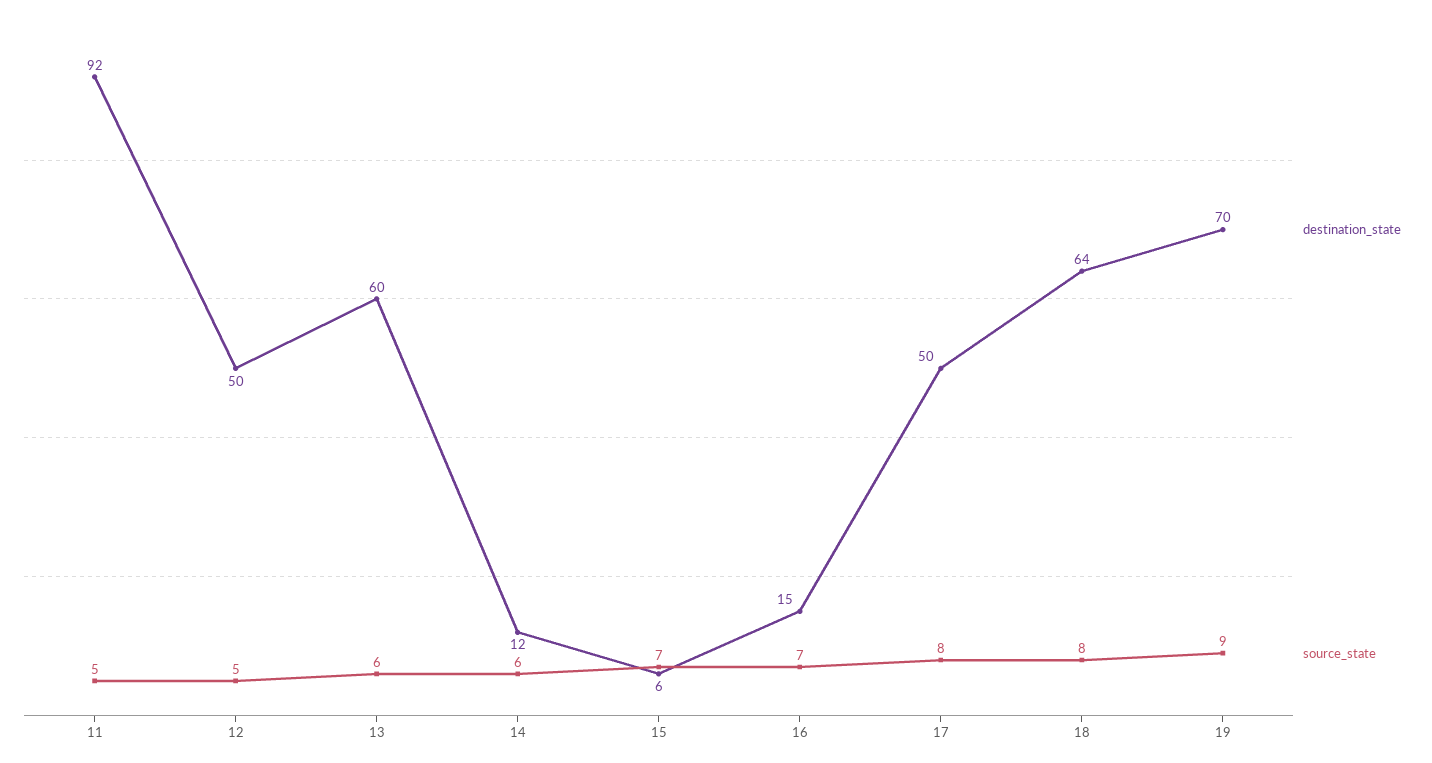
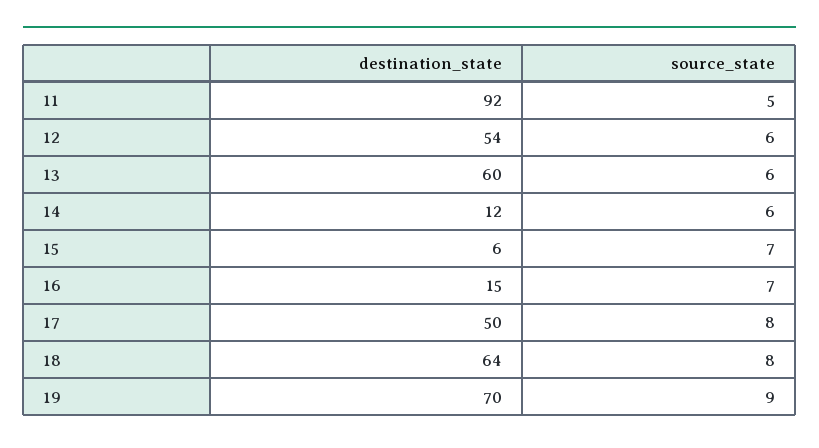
destination_state, 12: 50 -> 54
source_state, 12: 5 -> 6

